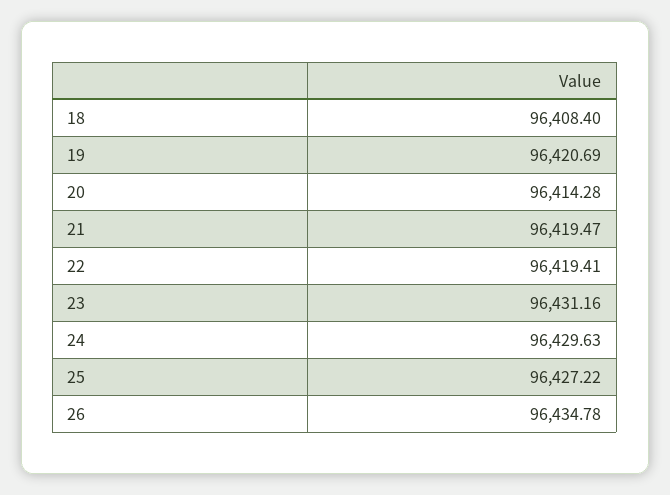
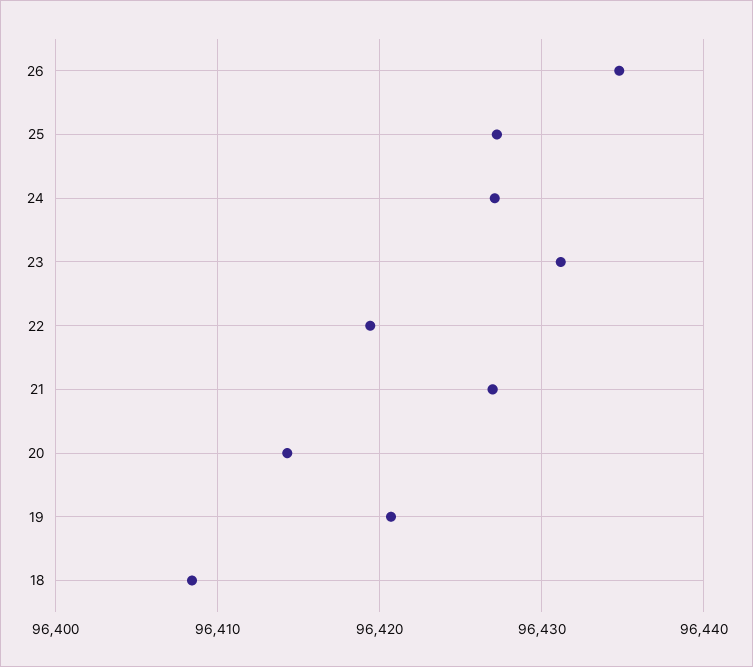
21: 96419.47 -> 96427
24: 96429.63 -> 96427

